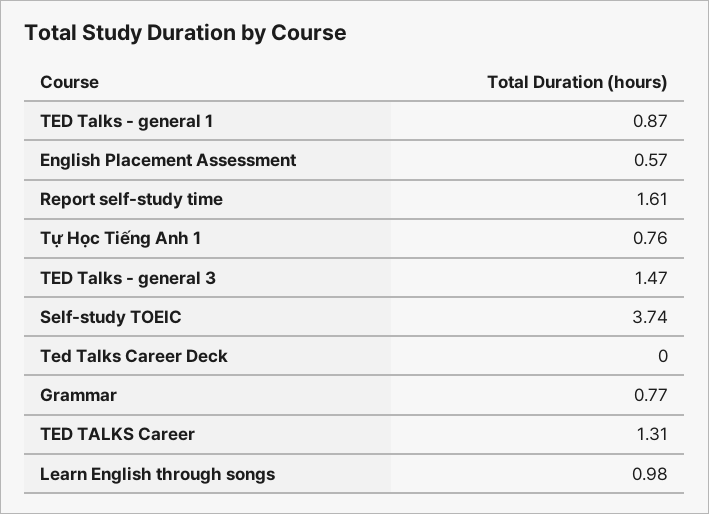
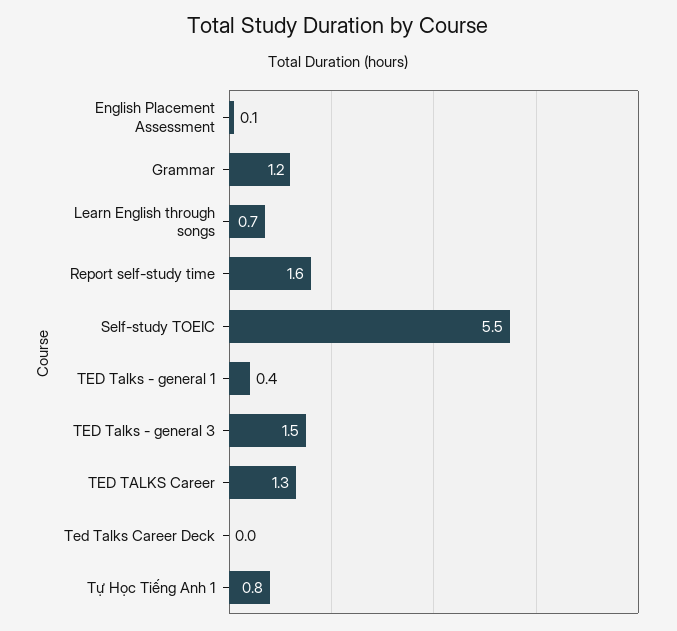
TED Talks - general 1: 0.87 -> 0.4
English Placement Assessment: 0.57 -> 0.1
Self-study TOEIC: 3.74 -> 5.5
Grammar: 0.77 -> 1.2
Learn English through songs: 0.98 -> 0.7

